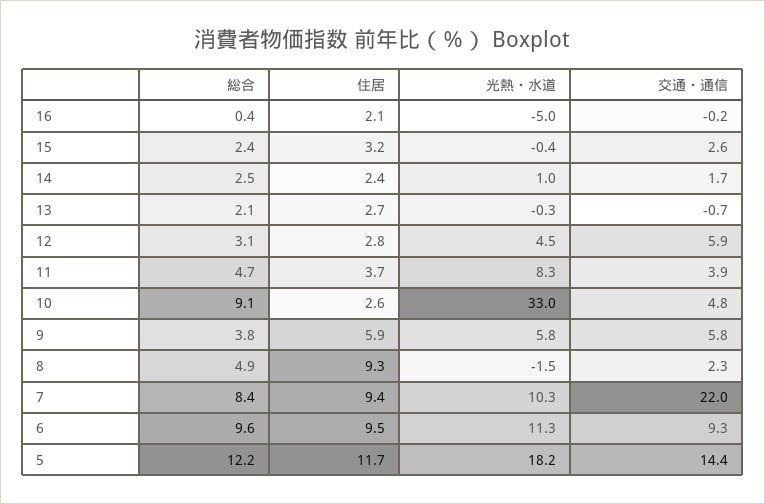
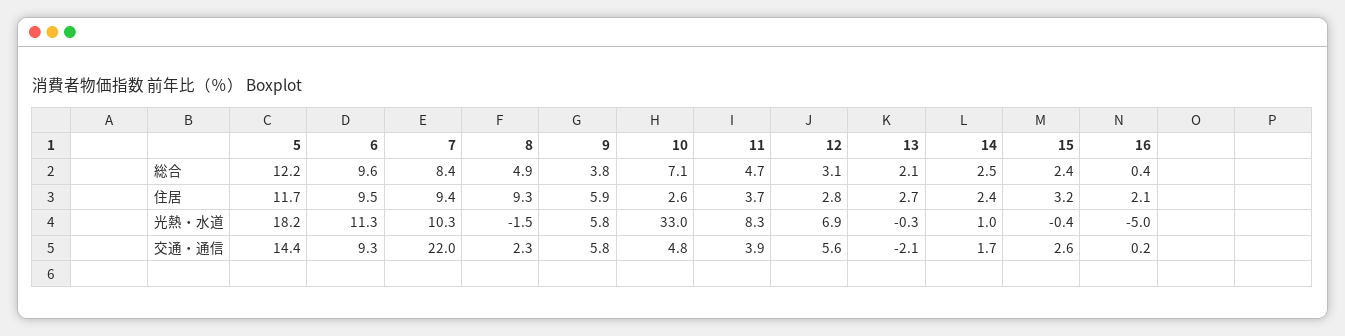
交通・通信, 16: -0.2 -> 0.2
交通・通信, 13: -0.7 -> -2.1
光熱・水道, 12: 4.5 -> 6.9
交通・通信, 12: 5.9 -> 5.6
総合, 10: 9.1 -> 7.1

